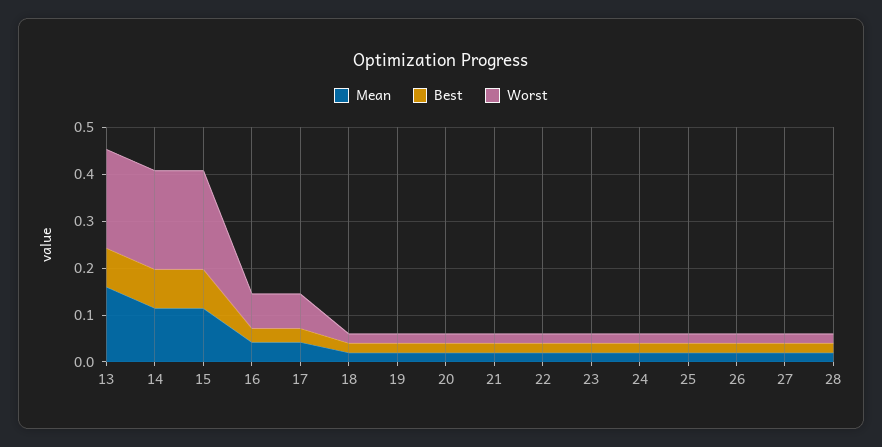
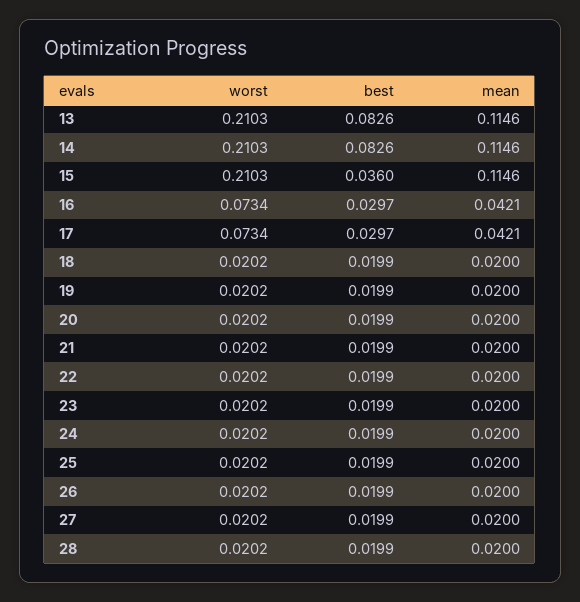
Mean, 13: 0.16 -> 0.1146
Best, 15: 0.08 -> 0.036

